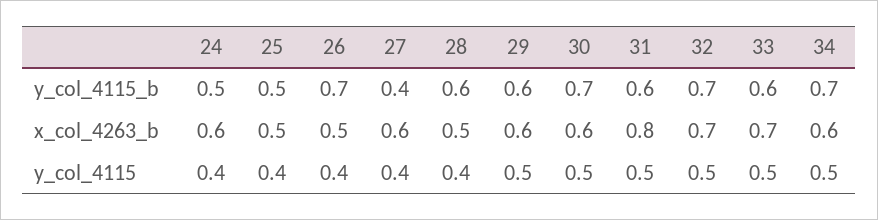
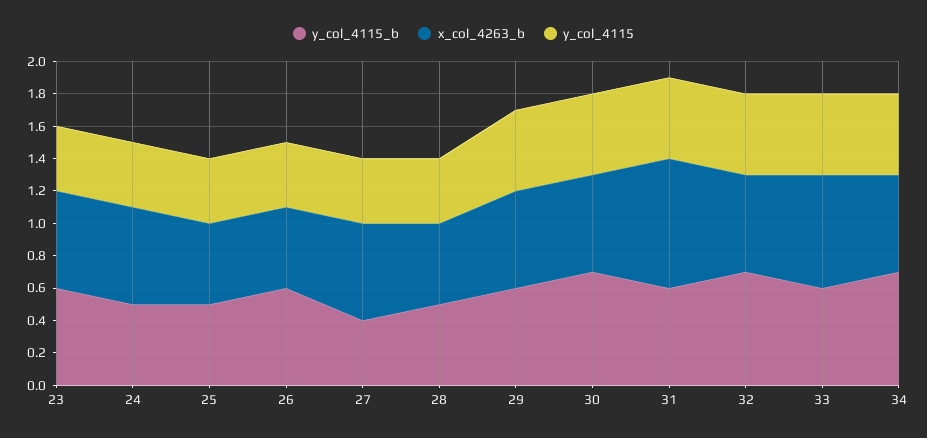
y_col_4115_b, 26: 0.7 -> 0.6
y_col_4115_b, 28: 0.6 -> 0.5
x_col_4263_b, 32: 0.7 -> 0.6
y_col_4115_b, 23: none -> 0.6
x_col_4263_b, 23: none -> 0.6
y_col_4115, 23: none -> 0.4

